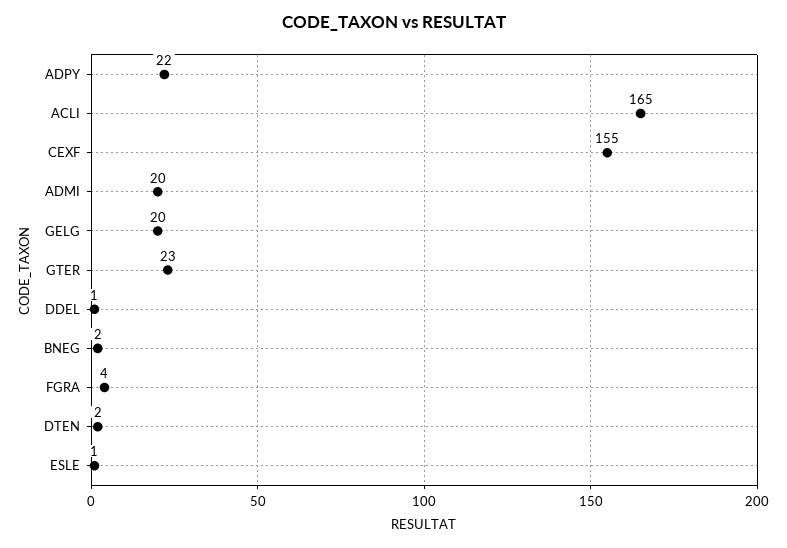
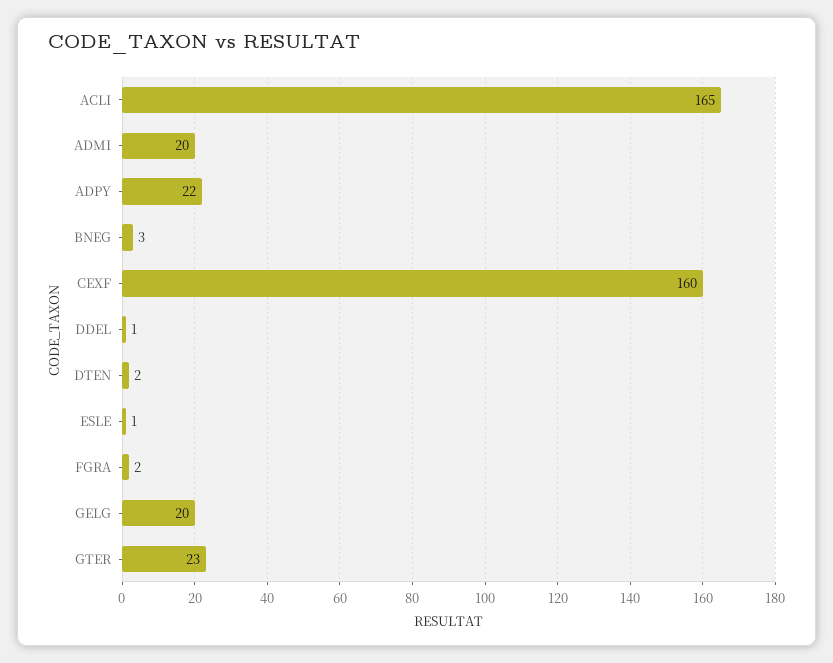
CEXF: 155 -> 160
BNEG: 2 -> 3
FGRA: 4 -> 2

